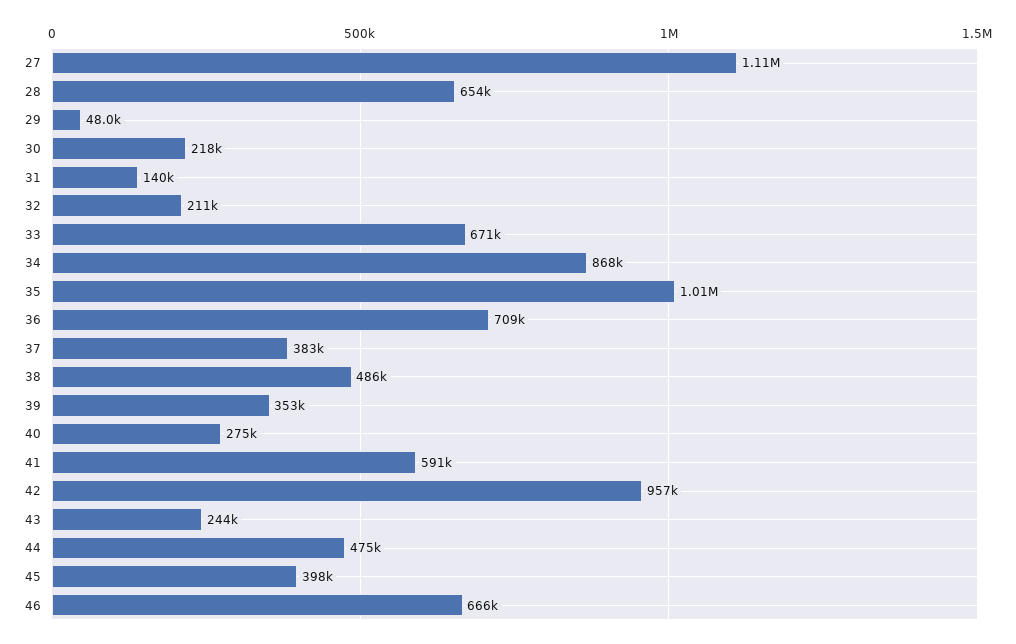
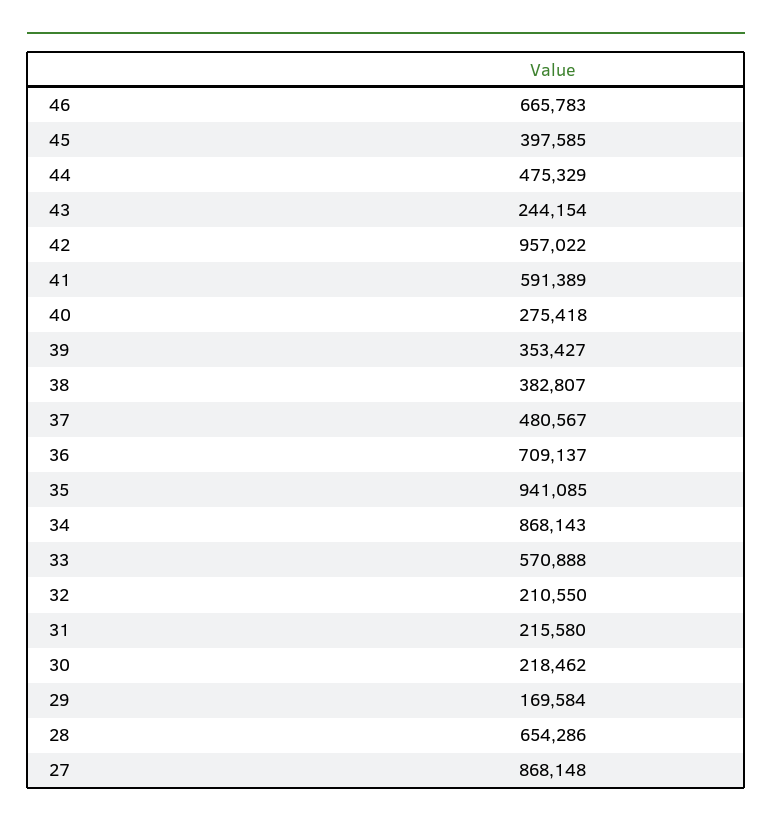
27: 1110000 -> 868148
29: 48000 -> 169584
31: 140000 -> 215580
33: 671000 -> 570888
35: 1010000 -> 941085
37: 383000 -> 480567
38: 486000 -> 382807

